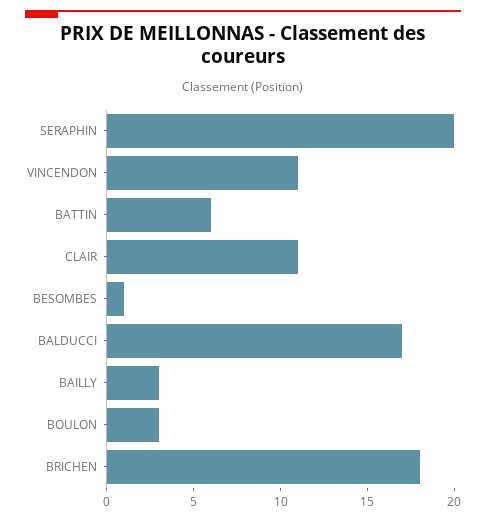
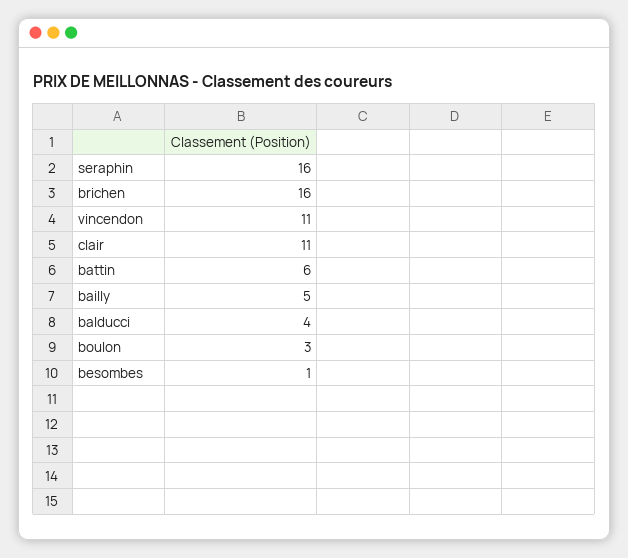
SERAPHIN: 20 -> 16
BALDUCCI: 17 -> 4
BAILLY: 3 -> 5
BRICHEN: 18 -> 16

